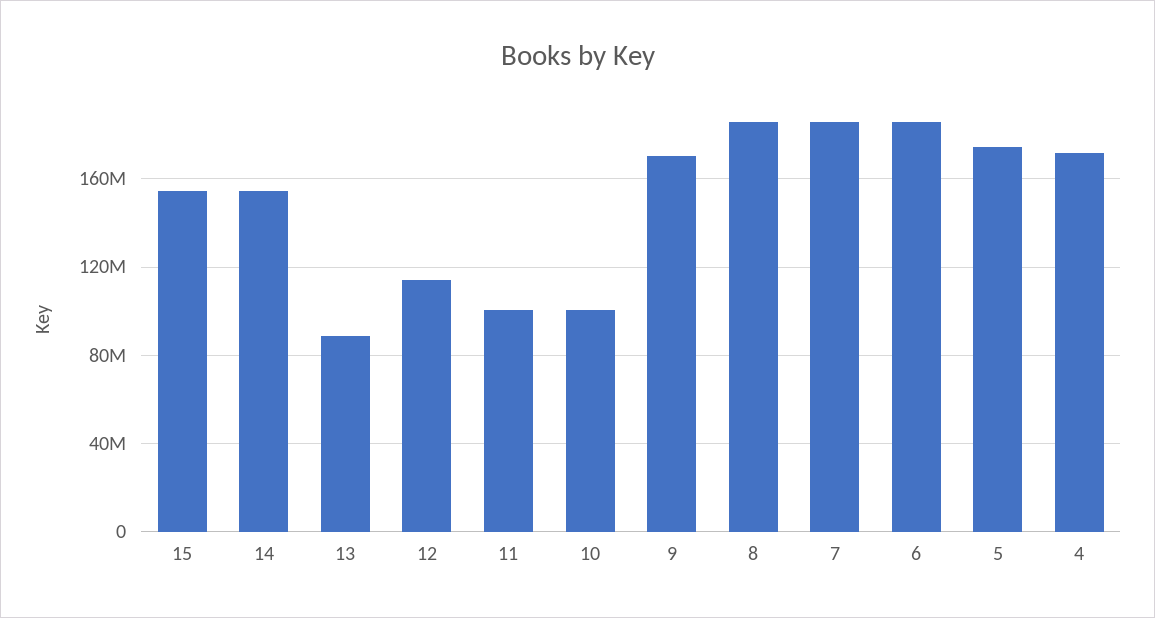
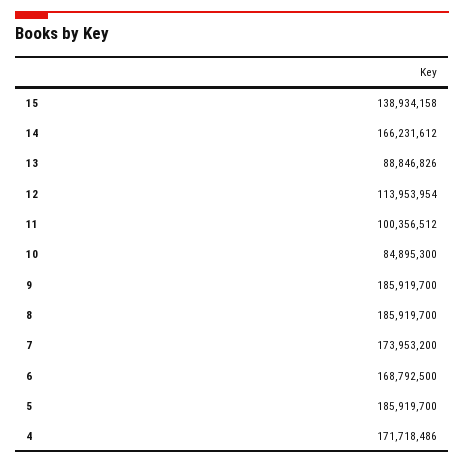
15: 155000000 -> 138934158
14: 155000000 -> 166231612
10: 100000000 -> 84895300
9: 170000000 -> 185919700
7: 185000000 -> 173953200
6: 185000000 -> 168792500
5: 175000000 -> 185919700

